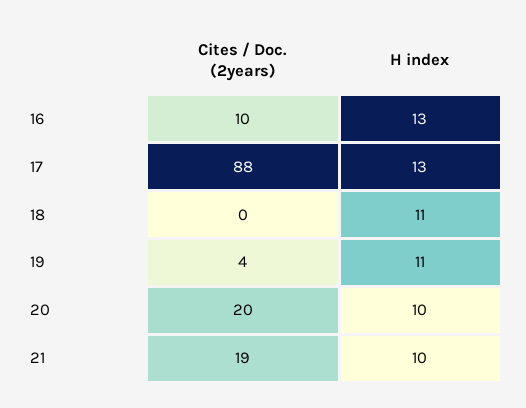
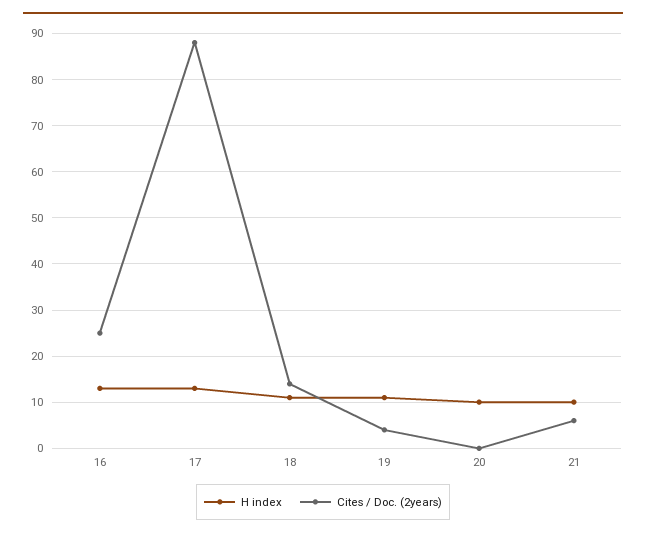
Cites / Doc. (2years), 16: 10 -> 25
Cites / Doc. (2years), 18: 0 -> 15
Cites / Doc. (2years), 20: 20 -> 0
Cites / Doc. (2years), 21: 19 -> 5

